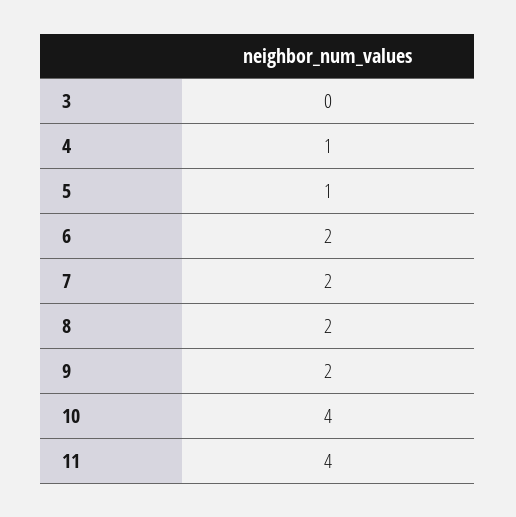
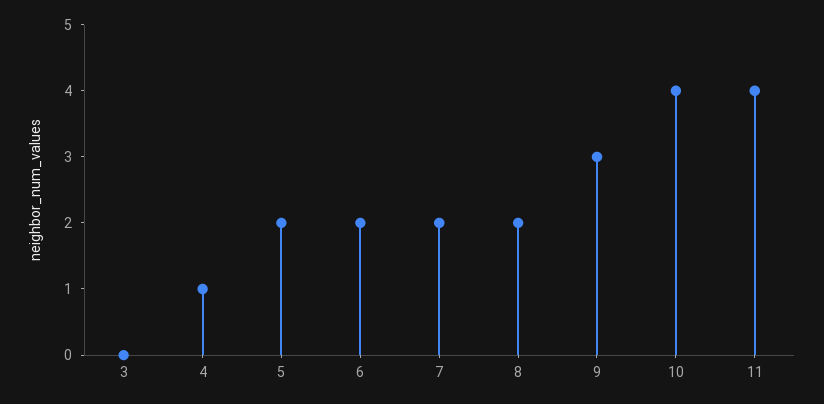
5: 1 -> 2
9: 2 -> 3

